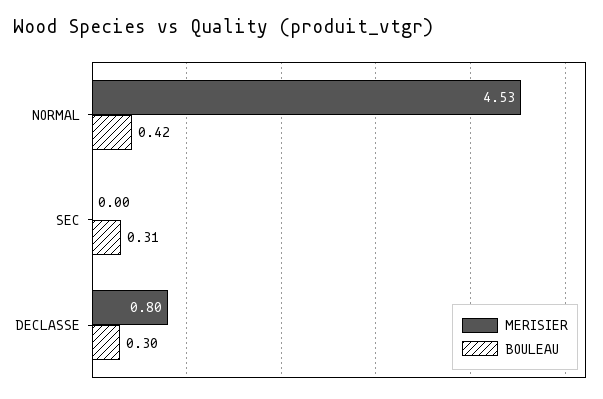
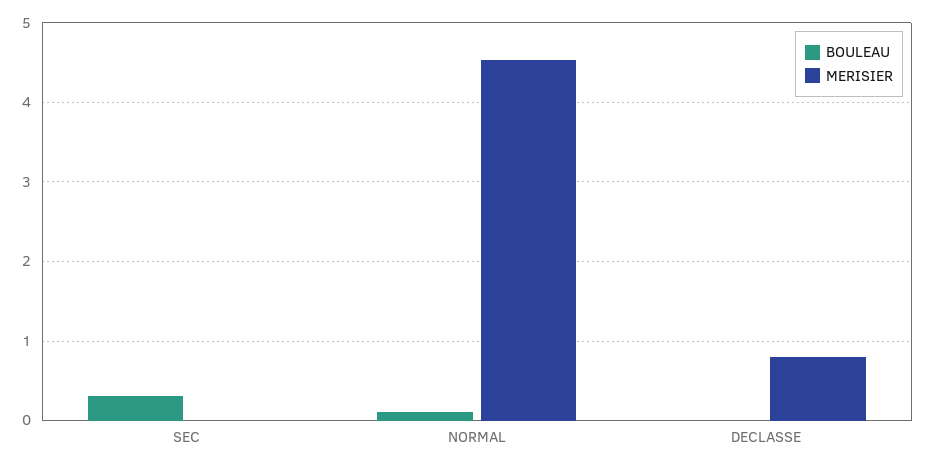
BOULEAU, NORMAL: 0.42 -> 0.1
BOULEAU, DECLASSE: 0.3 -> 0

